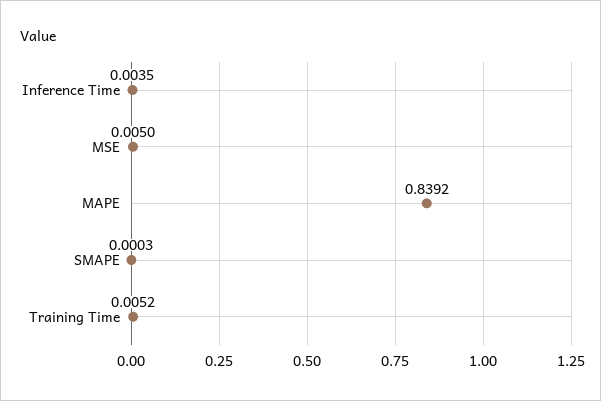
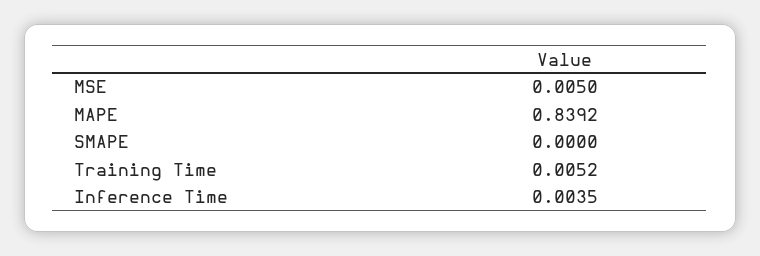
SMAPE: 0.0003 -> 0

